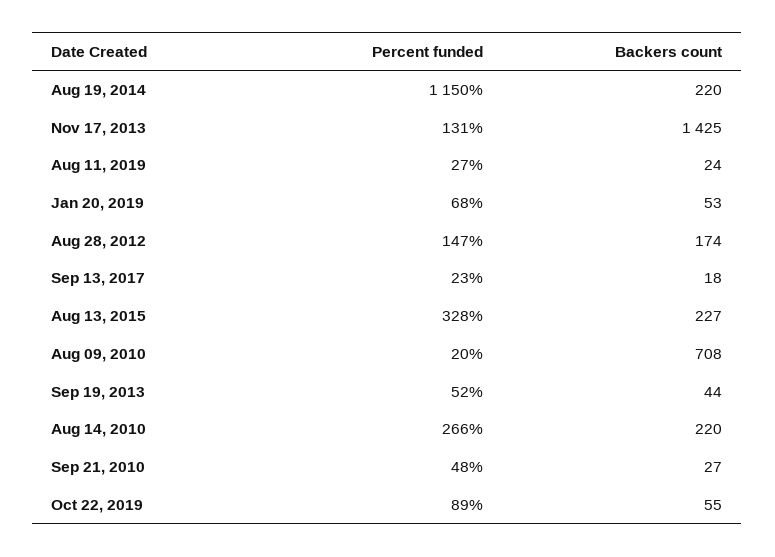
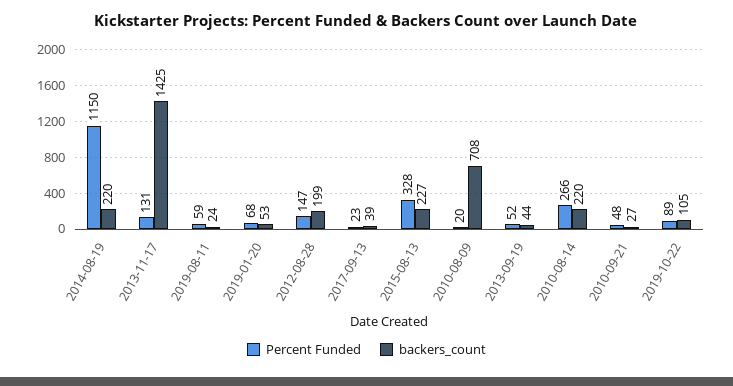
Percent funded, Aug 11, 2019: 27 -> 59
Backers count, Aug 28, 2012: 174 -> 199
Backers count, Sep 13, 2017: 18 -> 39
Backers count, Oct 22, 2019: 55 -> 105

